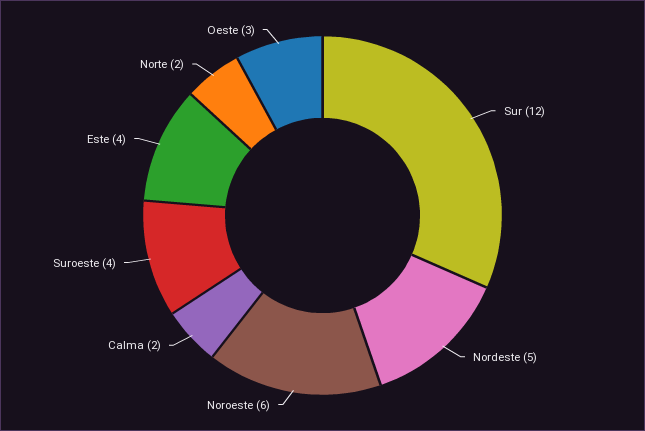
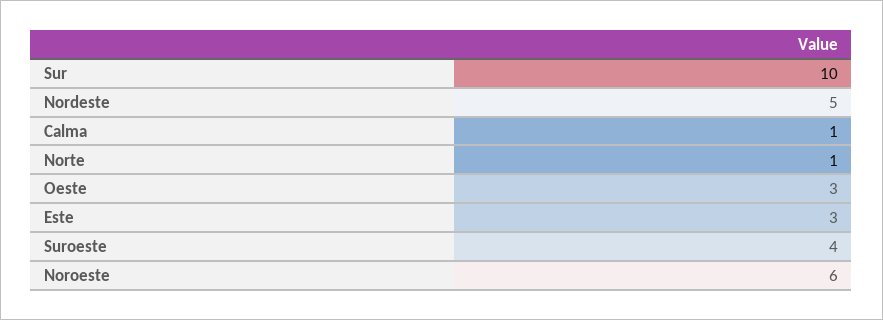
Sur: 12 -> 10
Calma: 2 -> 1
Este: 4 -> 3
Norte: 2 -> 1

